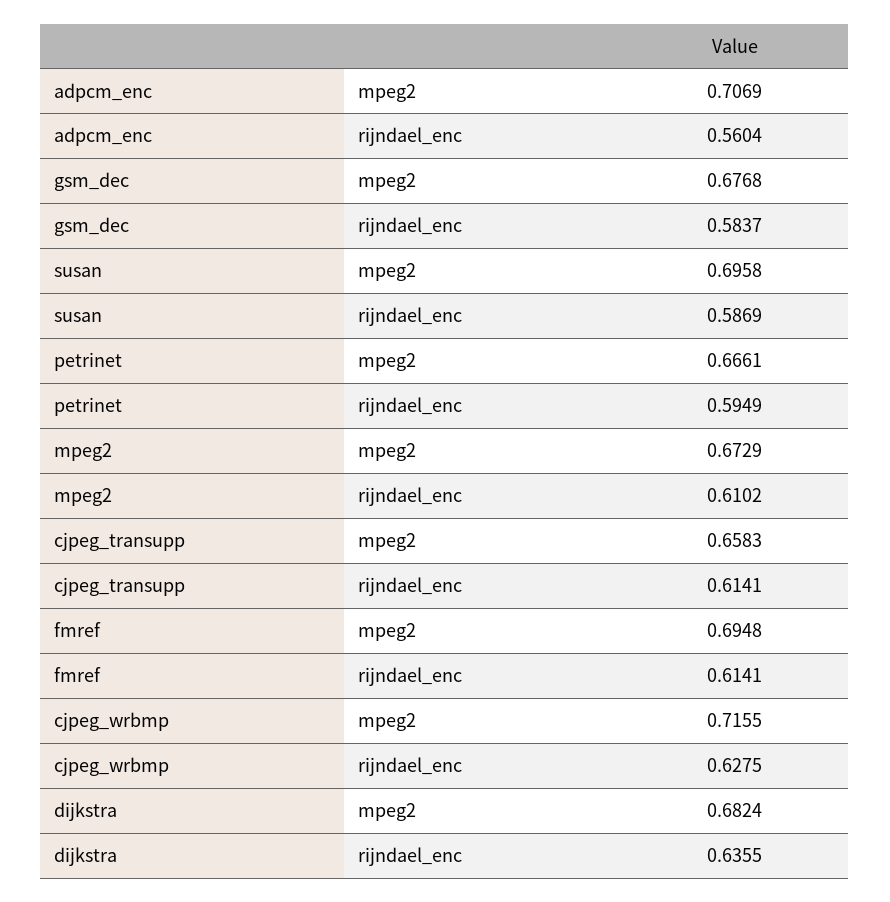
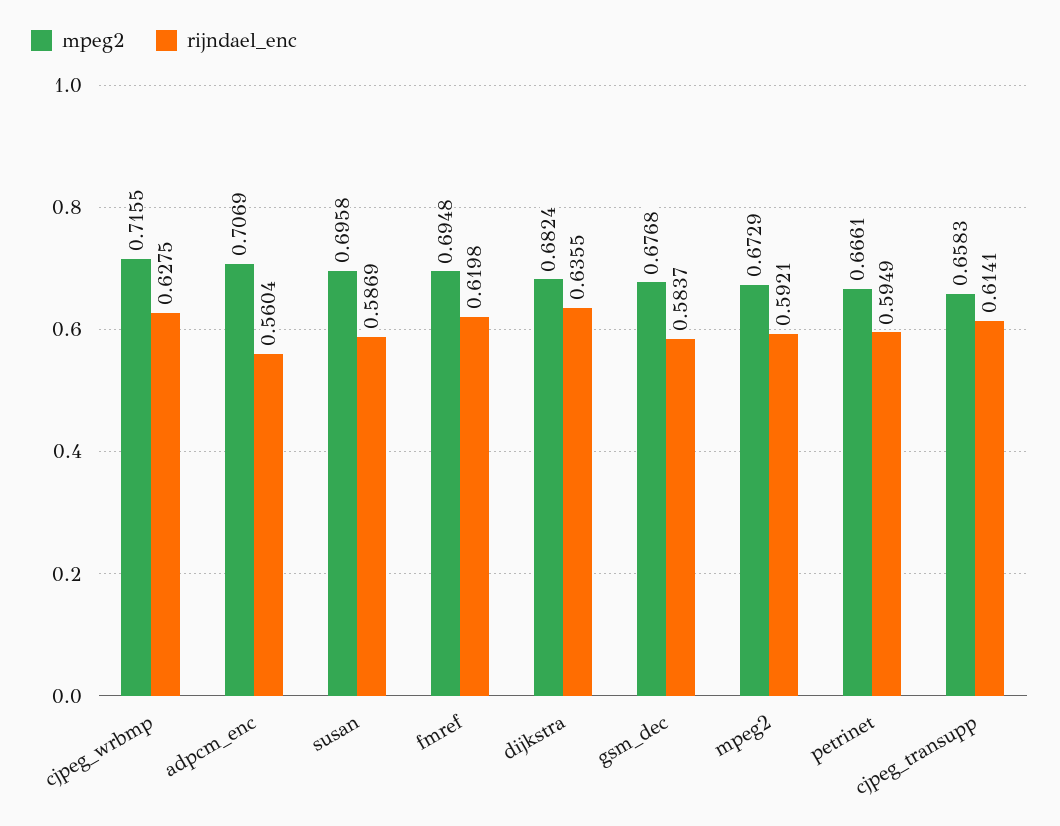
rijndael_enc, mpeg2: 0.6102 -> 0.5921
rijndael_enc, fmref: 0.6141 -> 0.6198

